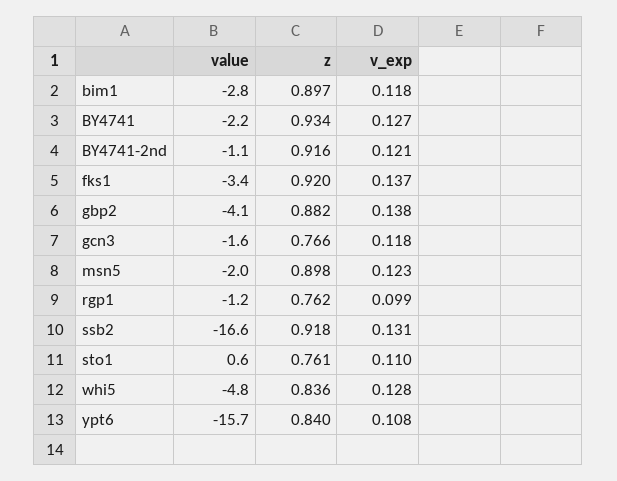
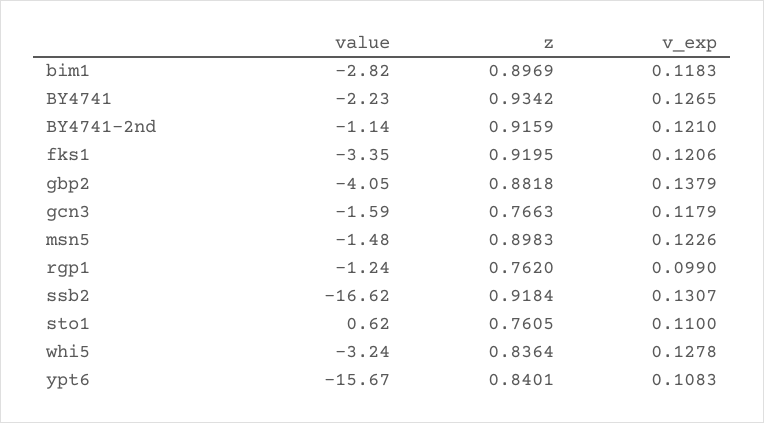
v_exp, fks1: 0.137 -> 0.1206
value, msn5: -2 -> -1.48
value, whi5: -4.8 -> -3.24

